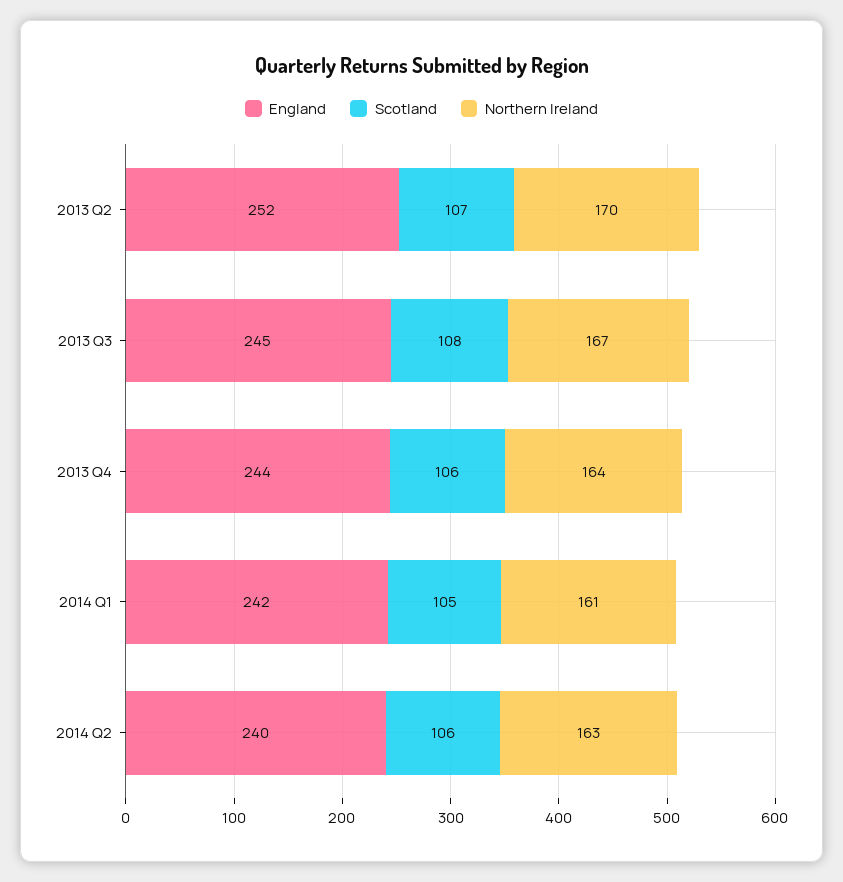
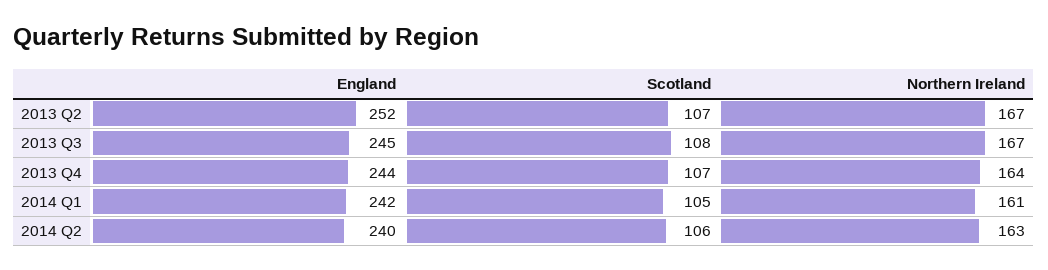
Northern Ireland, 2013 Q2: 170 -> 167
Scotland, 2013 Q4: 106 -> 107

